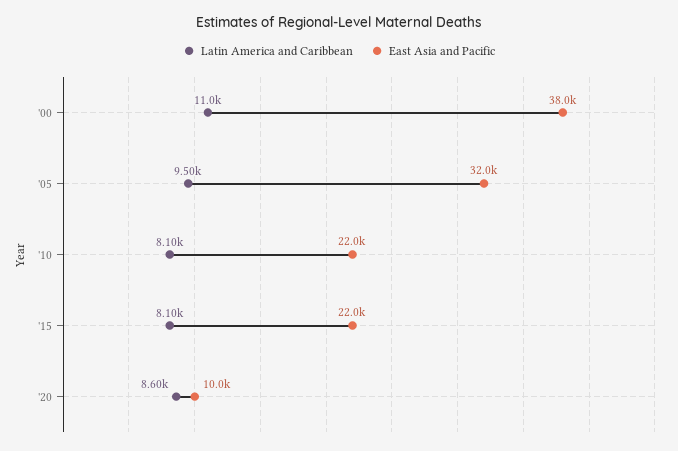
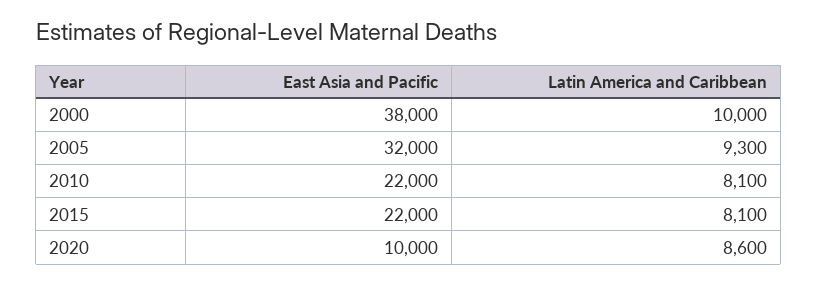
Latin America and Caribbean, '00: 11000 -> 10000
Latin America and Caribbean, '05: 9500 -> 9300

